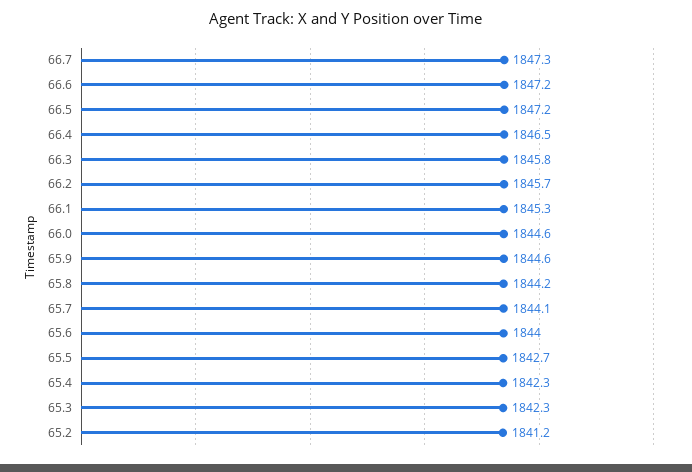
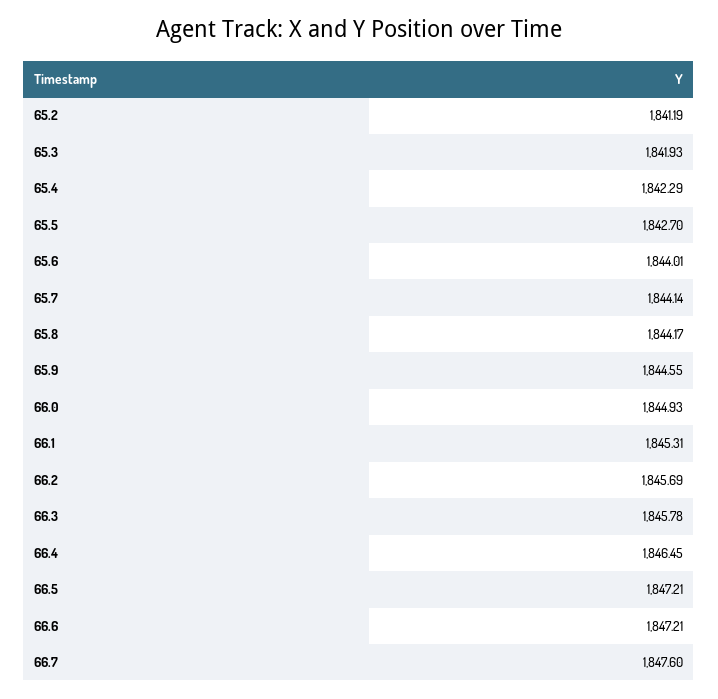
66.7: 1847.3 -> 1847.6
66.0: 1844.6 -> 1844.93
65.3: 1842.3 -> 1841.93

